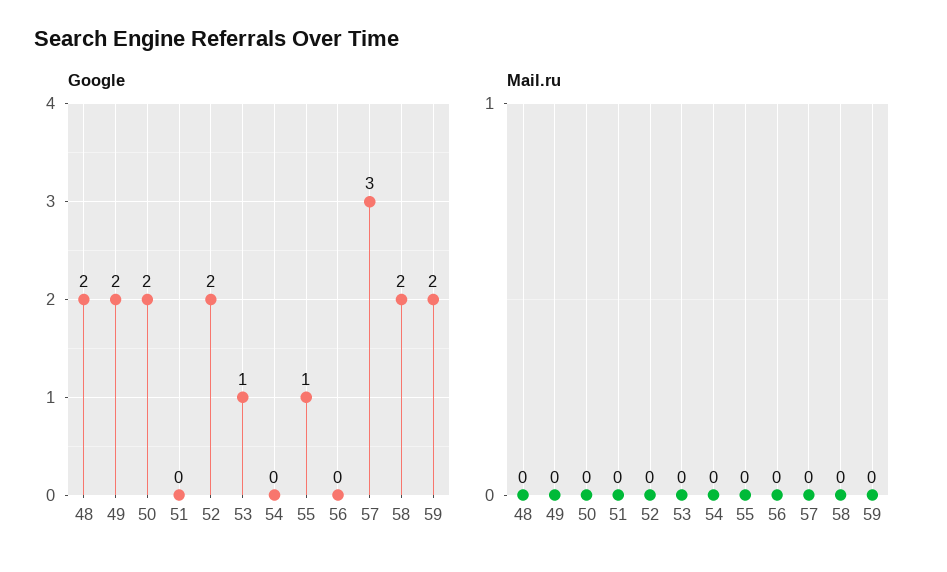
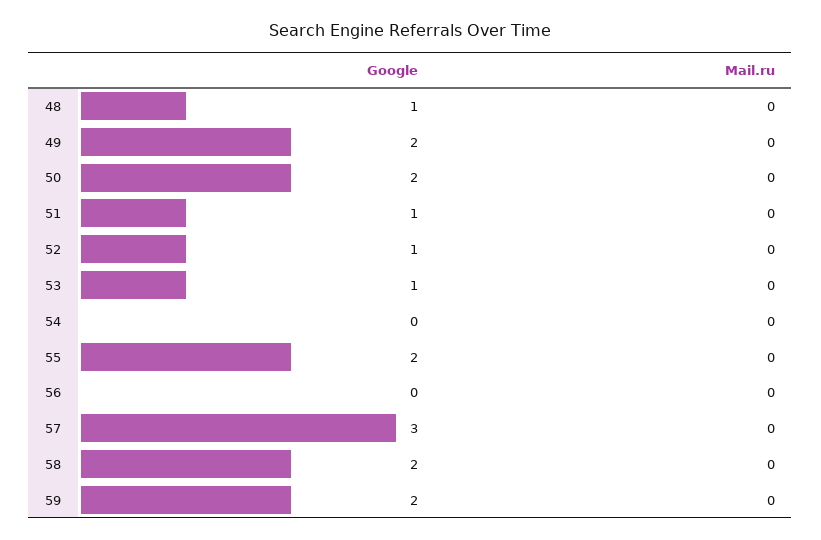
Google, 48: 2 -> 1
Google, 51: 0 -> 1
Google, 52: 2 -> 1
Google, 55: 1 -> 2

